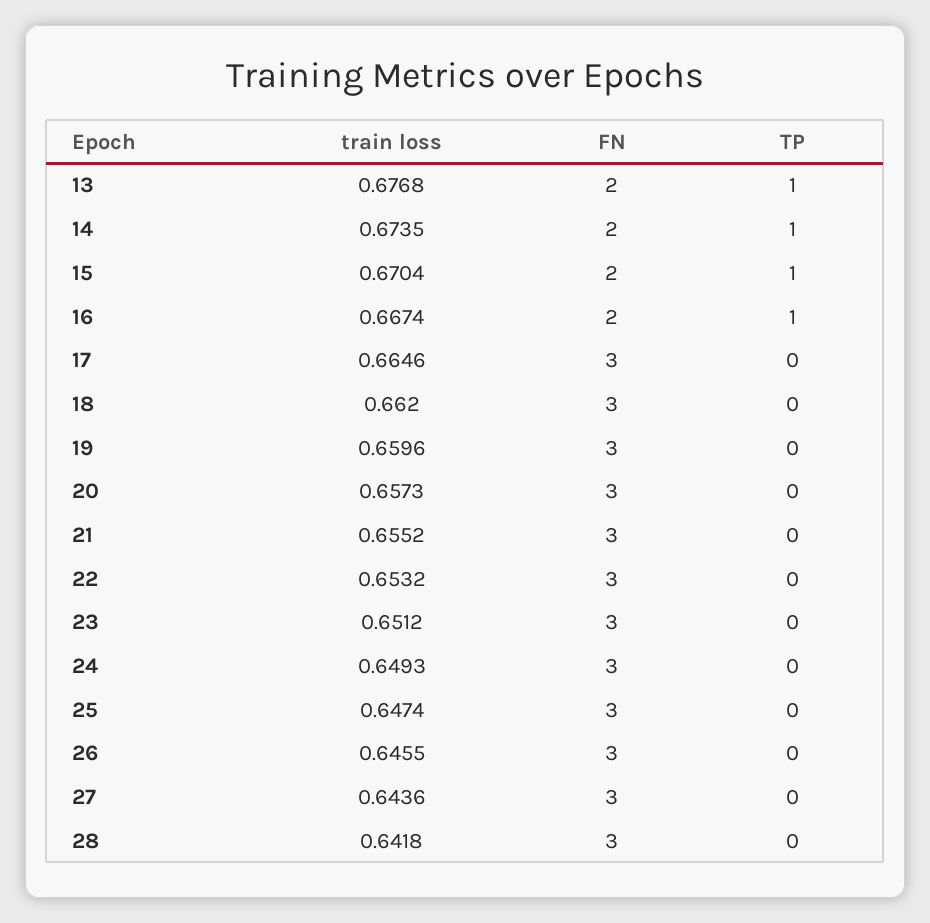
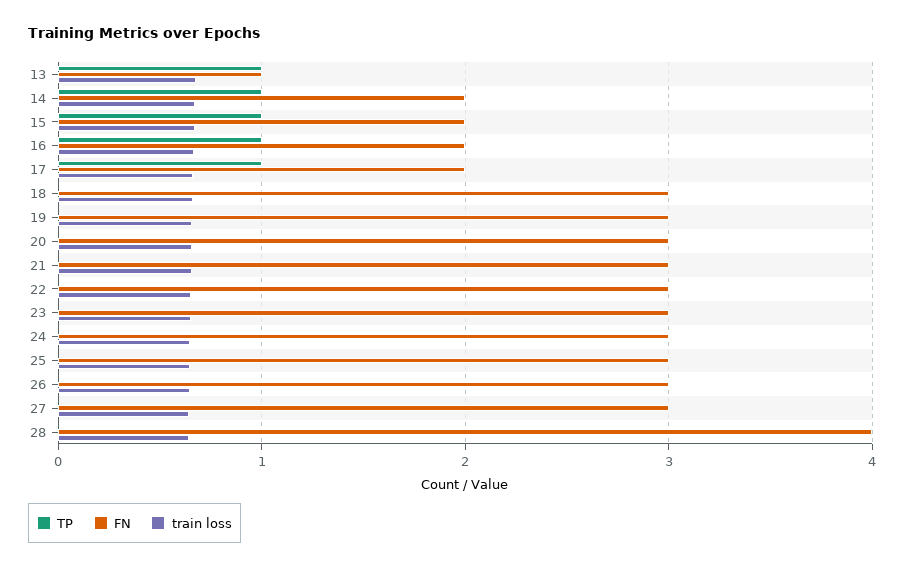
FN, 13: 2 -> 1
FN, 17: 3 -> 2
TP, 17: 0 -> 1
FN, 28: 3 -> 4

